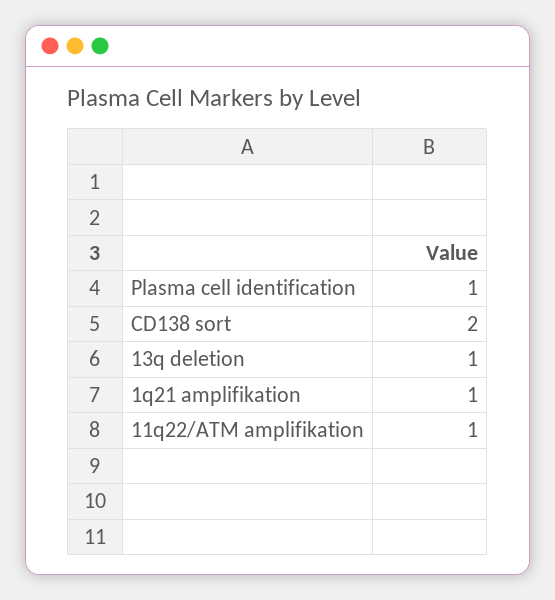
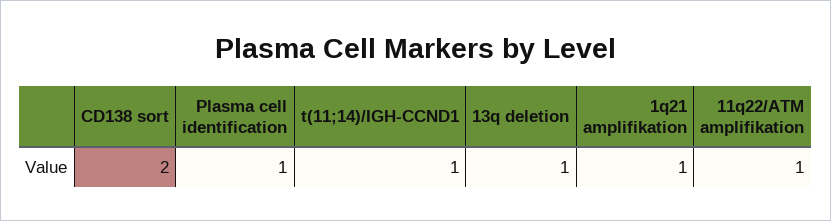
t(11;14)/IGH-CCND1: none -> 1

